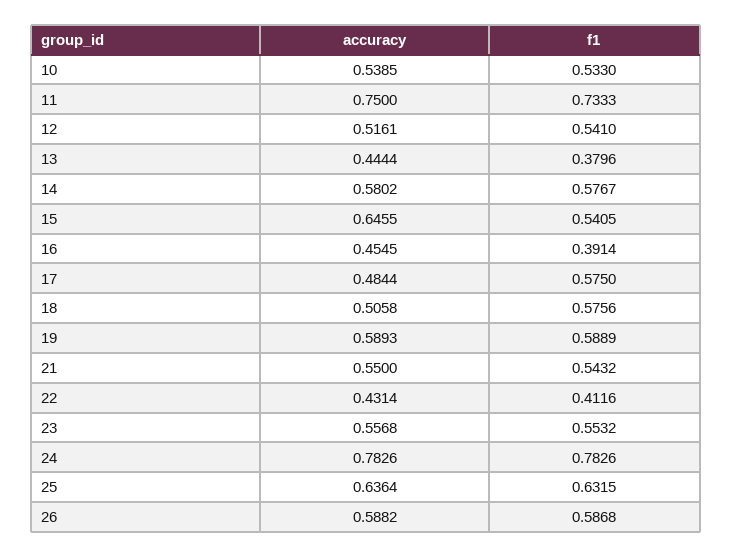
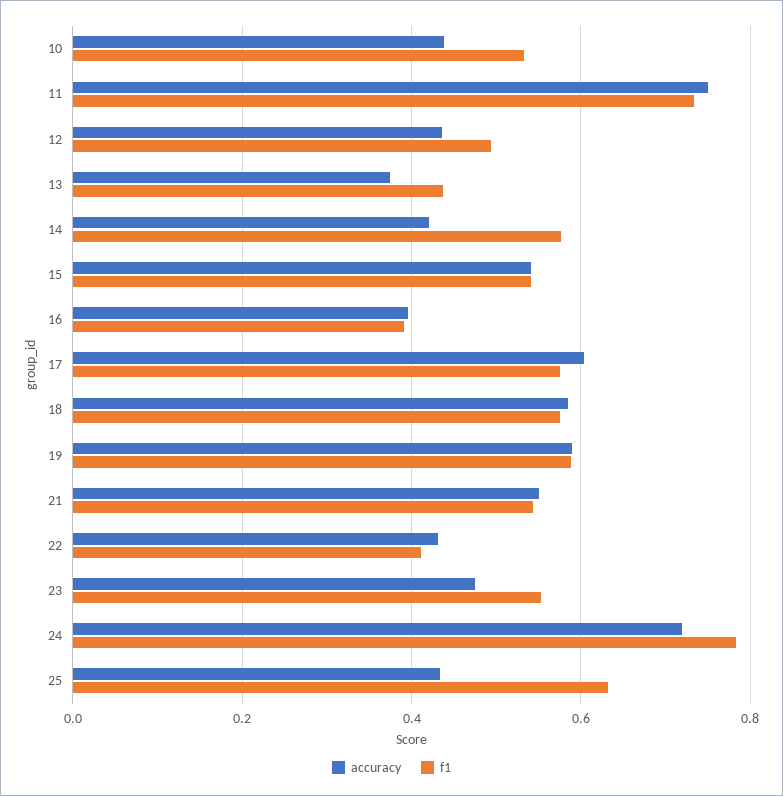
accuracy, 10: 0.5385 -> 0.44
accuracy, 12: 0.5161 -> 0.44
f1, 12: 0.541 -> 0.5
accuracy, 13: 0.4444 -> 0.38
f1, 13: 0.3796 -> 0.44
accuracy, 14: 0.5802 -> 0.42
accuracy, 15: 0.6455 -> 0.54
accuracy, 16: 0.4545 -> 0.4
accuracy, 17: 0.4844 -> 0.6
accuracy, 18: 0.5058 -> 0.58
accuracy, 23: 0.5568 -> 0.48
accuracy, 24: 0.7826 -> 0.72
accuracy, 25: 0.6364 -> 0.44
accuracy, 26: 0.5882 -> none
f1, 26: 0.5868 -> none

